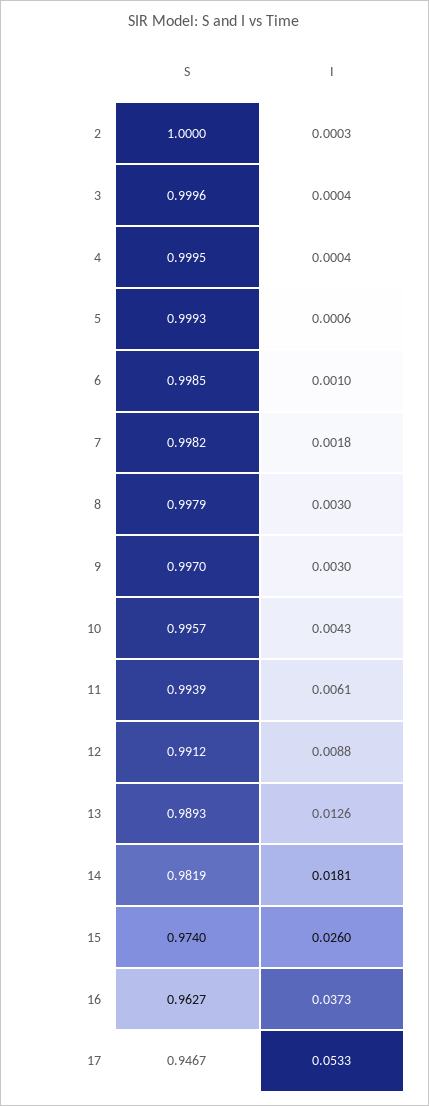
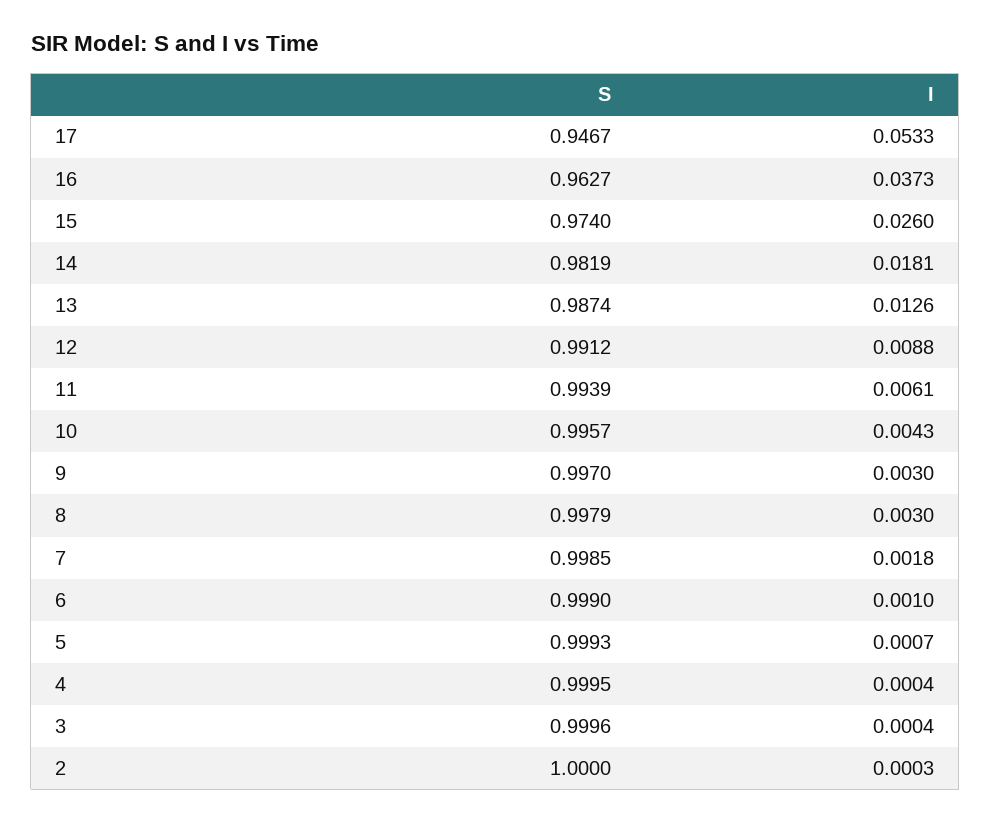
I, 5: 0.0006 -> 0.0007
S, 6: 0.9985 -> 0.999
S, 7: 0.9982 -> 0.9985
S, 13: 0.9893 -> 0.9874

